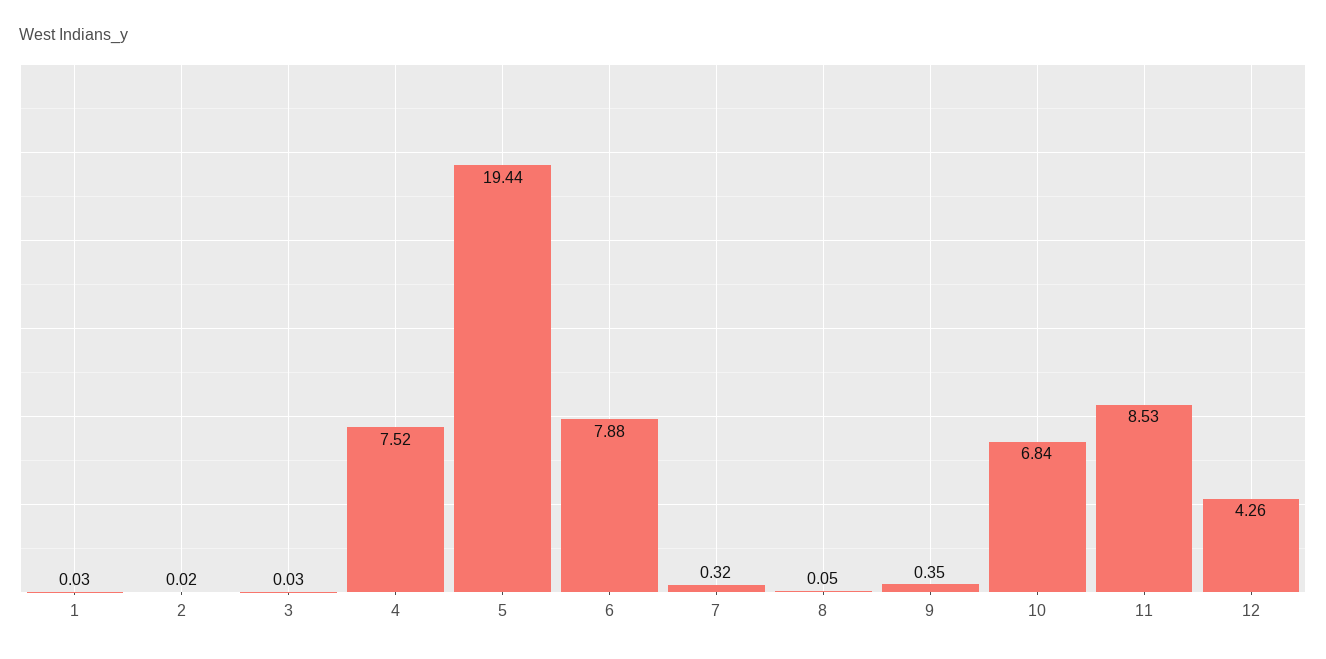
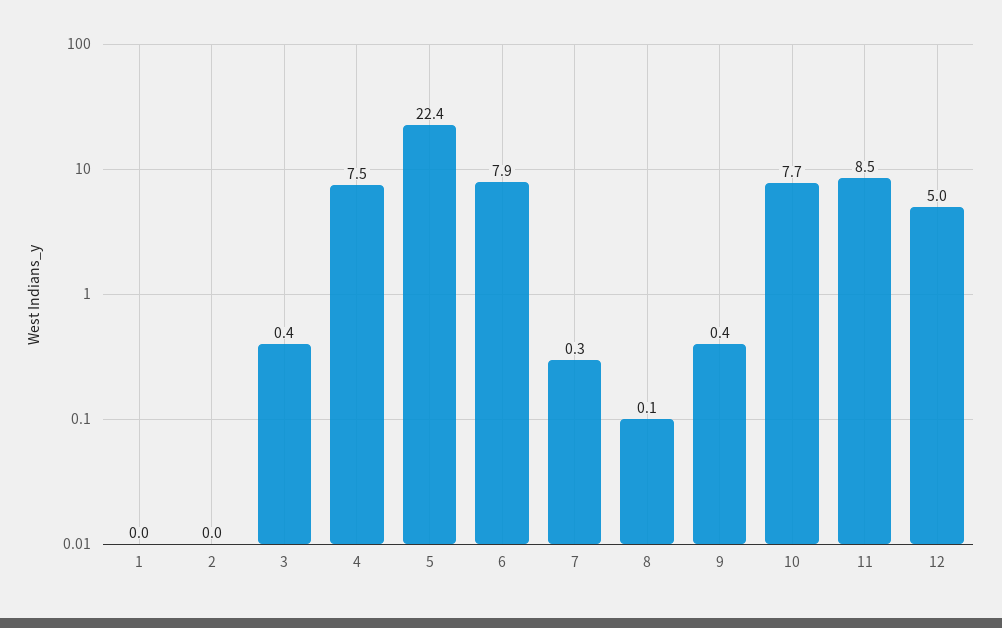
3: 0.03 -> 0.4
5: 19.44 -> 22.4
10: 6.84 -> 7.7
12: 4.26 -> 5

